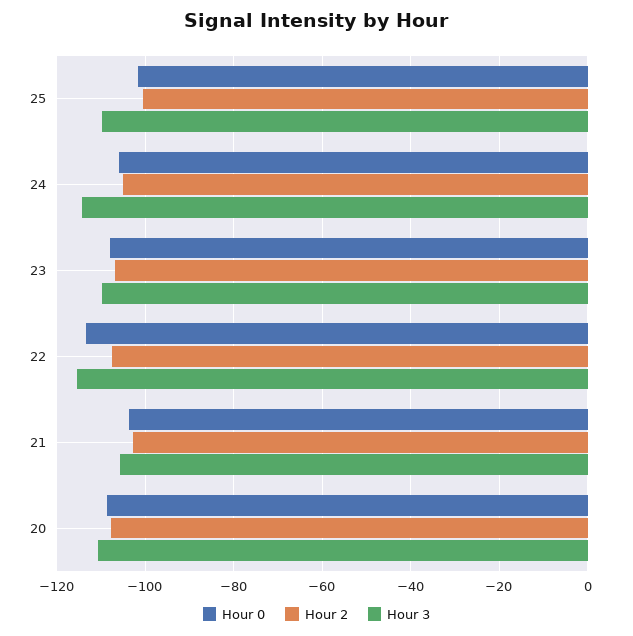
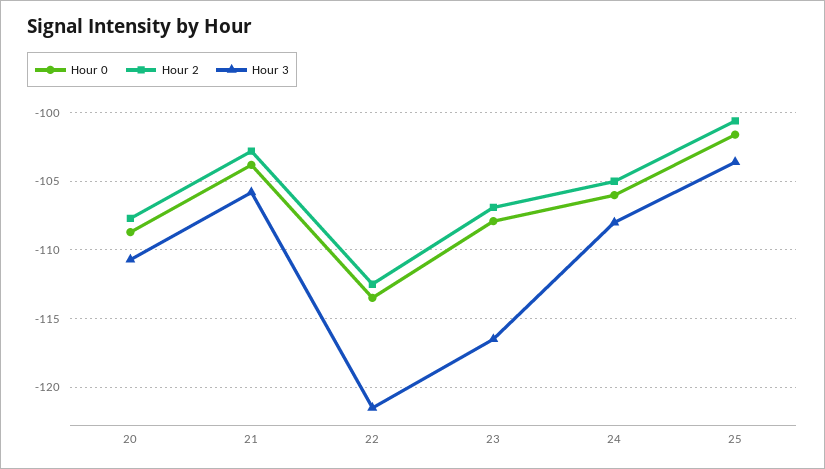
Hour 3, 25: -110 -> -103.5
Hour 3, 24: -114 -> -108
Hour 3, 23: -110 -> -116.5
Hour 2, 22: -108 -> -112.5
Hour 3, 22: -116 -> -121.5

